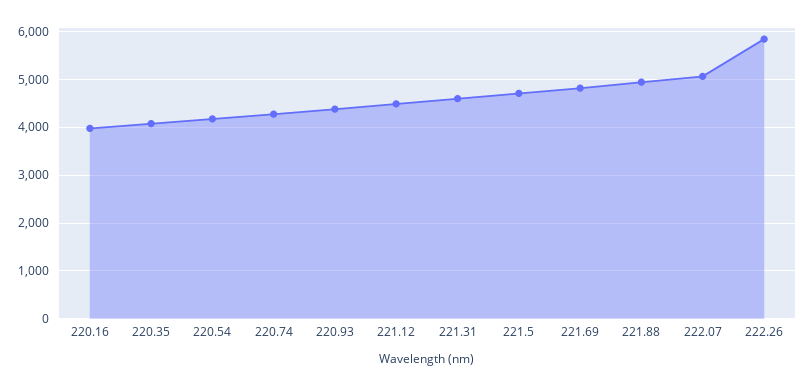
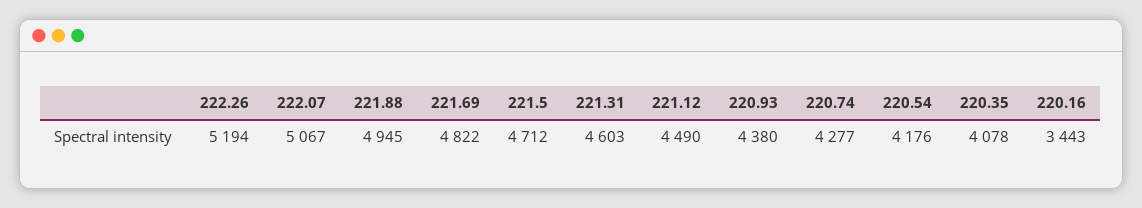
220.16: 4000 -> 3443
222.26: 5800 -> 5194

